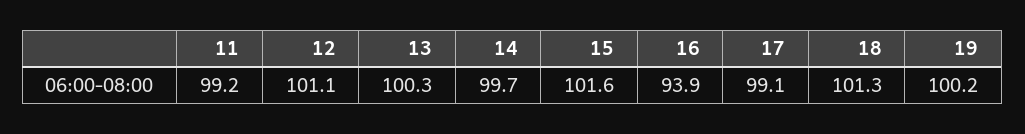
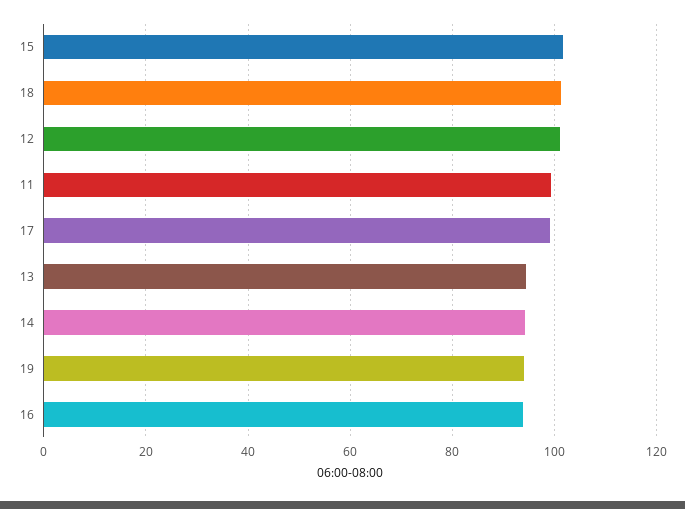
13: 100.3 -> 94
14: 99.7 -> 94
19: 100.2 -> 94

